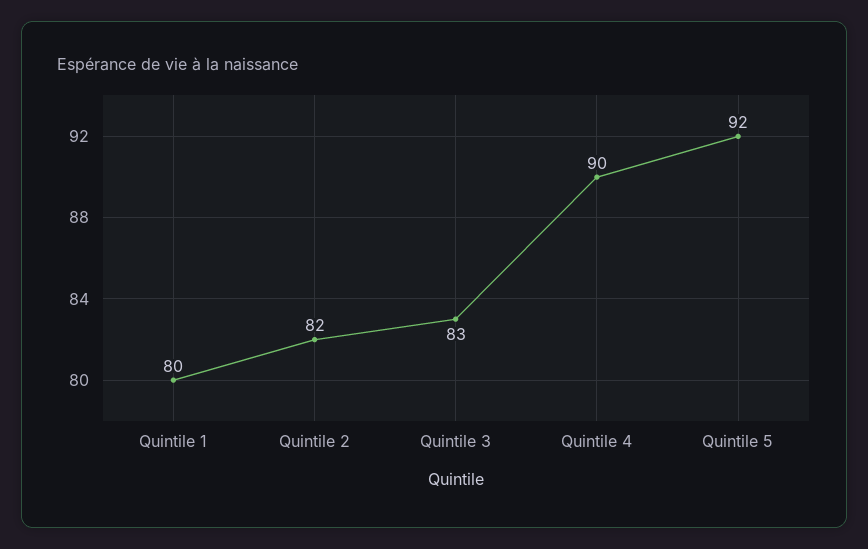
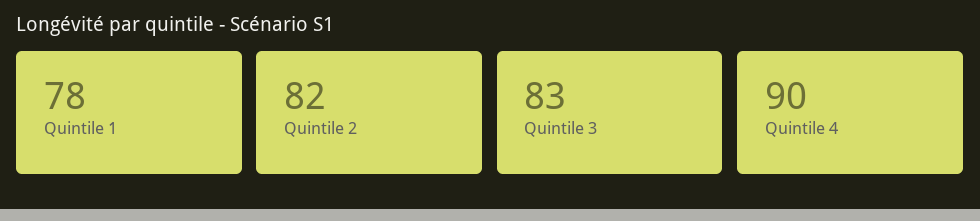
Quintile 1: 80 -> 78
Quintile 5: 92 -> none

